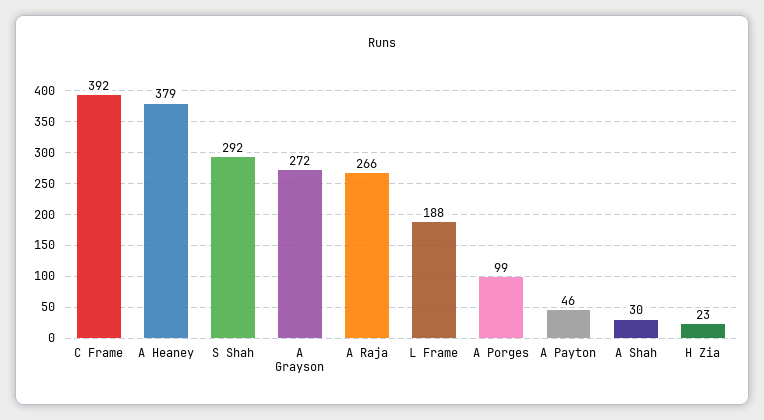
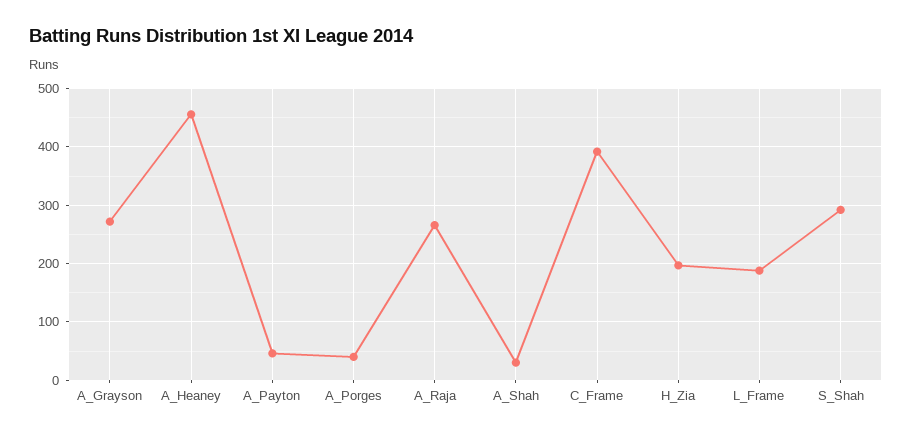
A Heaney: 379 -> 460
A Porges: 99 -> 40
H Zia: 23 -> 200

